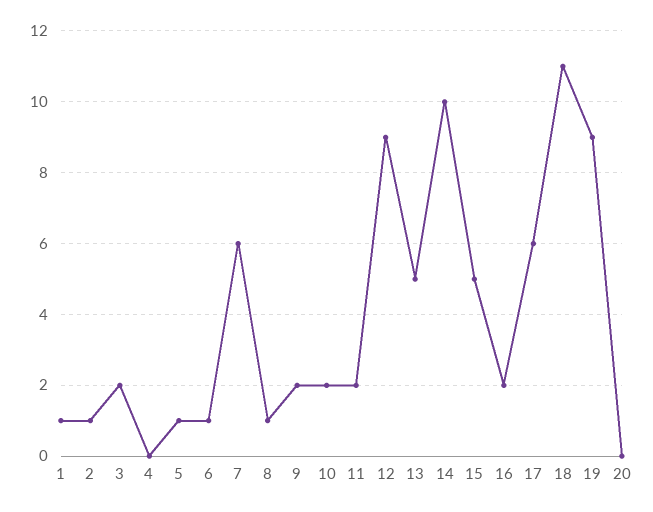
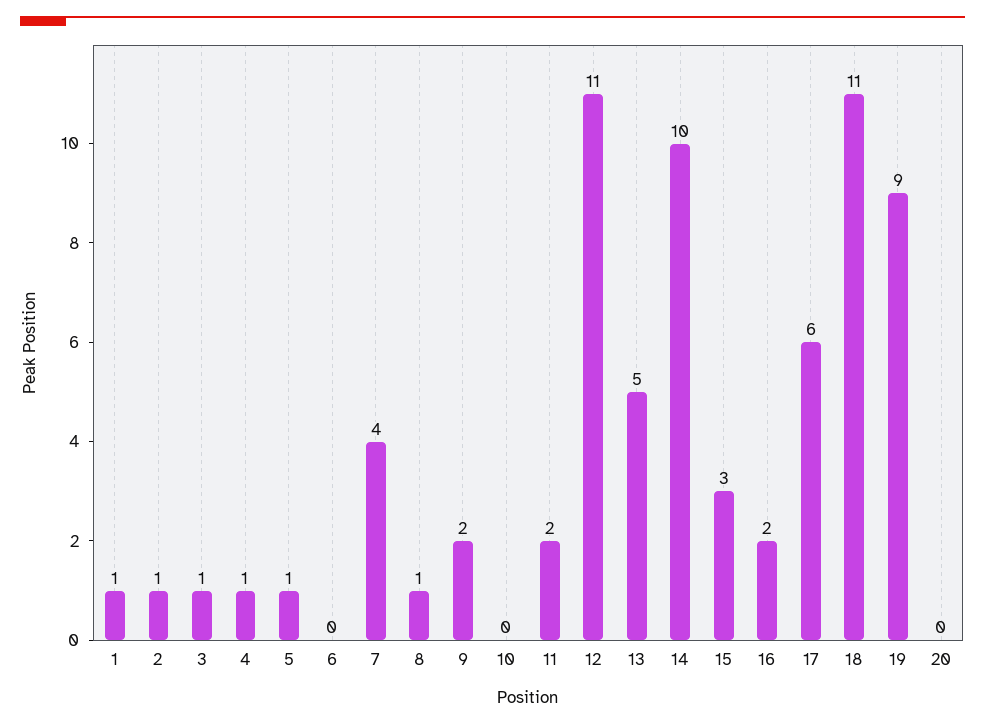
3: 2 -> 1
4: 0 -> 1
6: 1 -> 0
7: 6 -> 4
10: 2 -> 0
12: 9 -> 11
15: 5 -> 3

